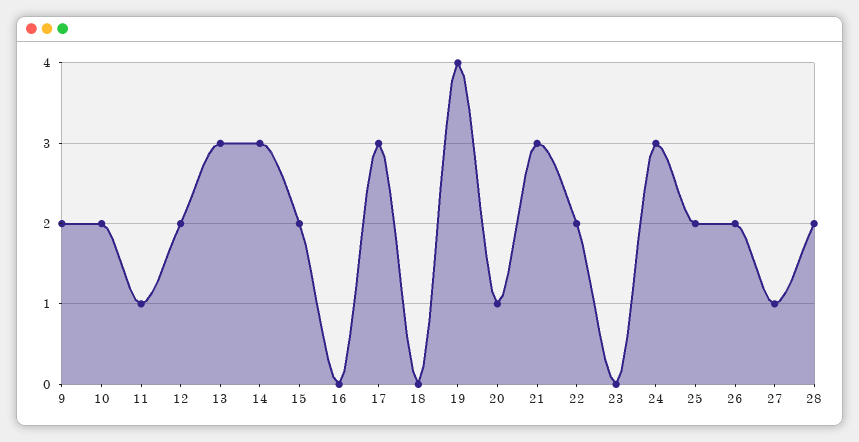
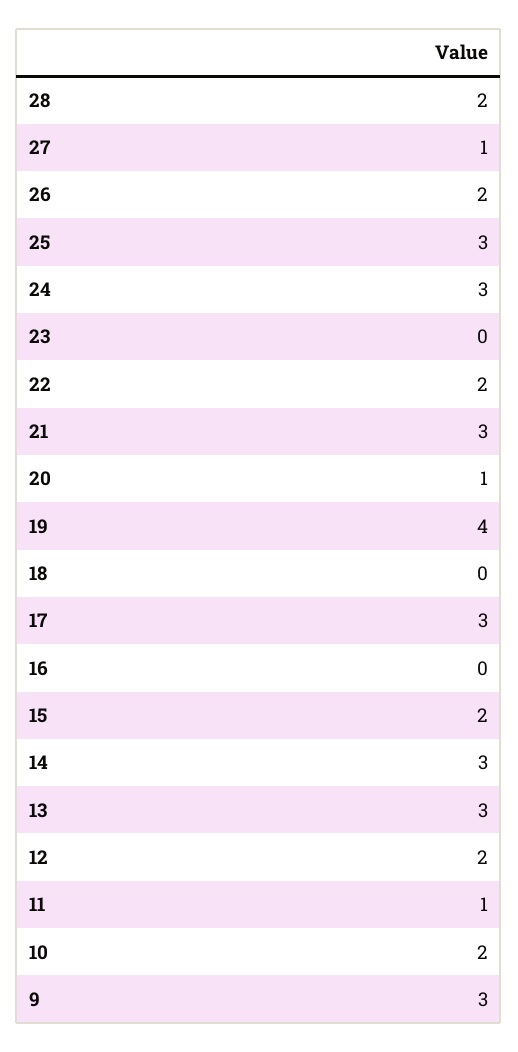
9: 2 -> 3
25: 2 -> 3

